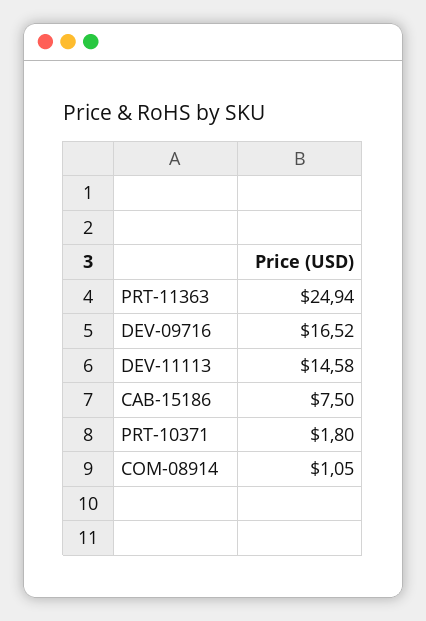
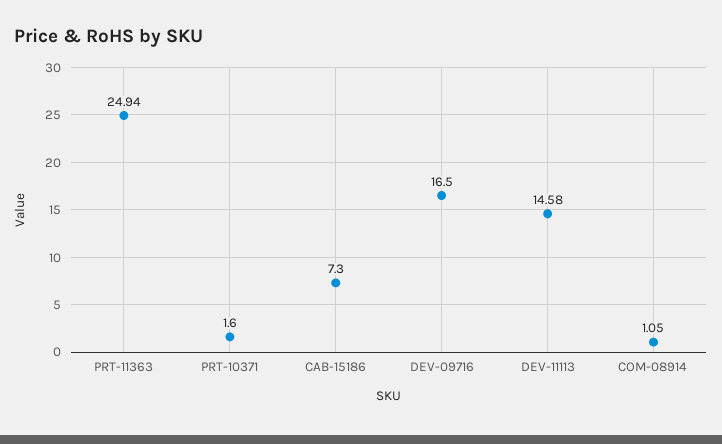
DEV-09716: 16.52 -> 16.5
CAB-15186: 7.5 -> 7.3
PRT-10371: 1.8 -> 1.6

